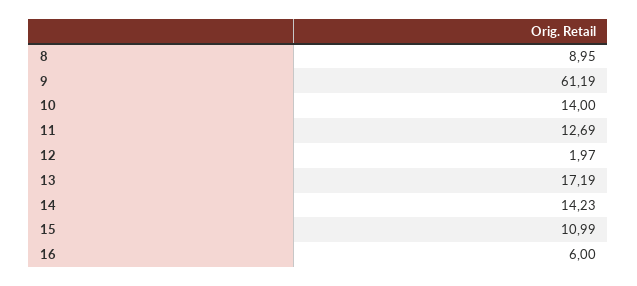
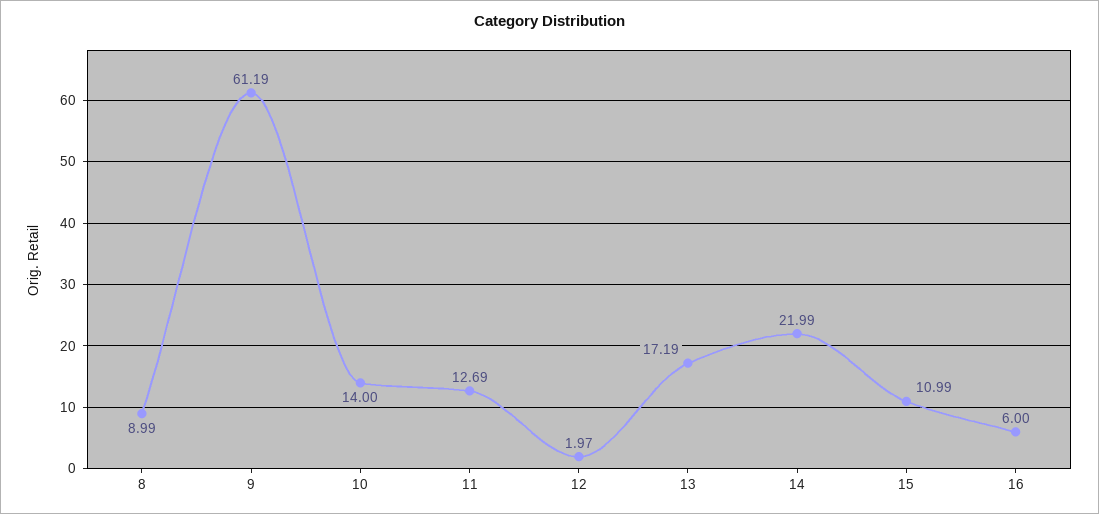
8: 8.95 -> 8.99
14: 14.23 -> 21.99

